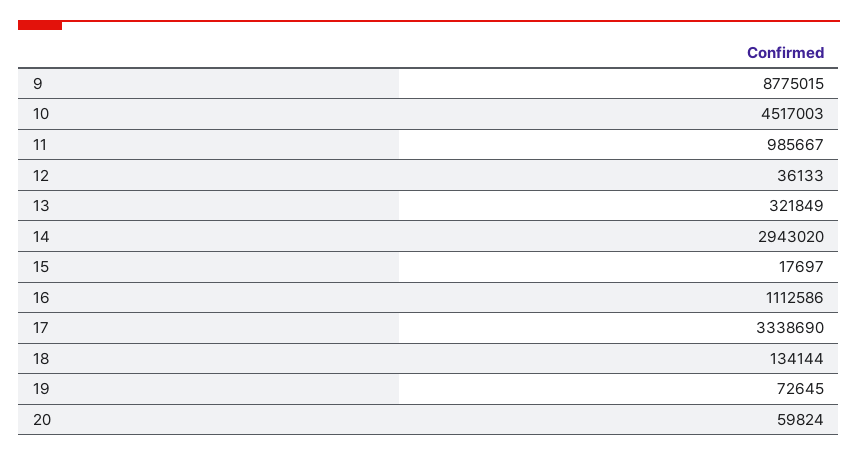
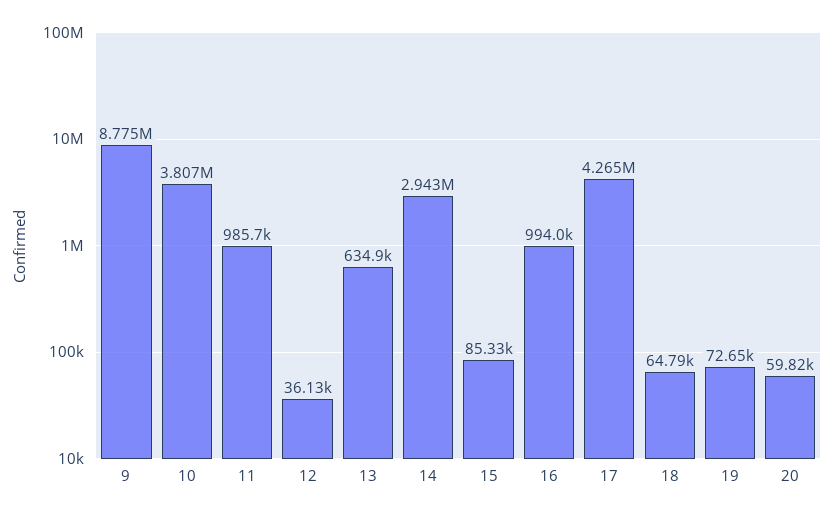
10: 4517003 -> 3807000
13: 321849 -> 634900
15: 17697 -> 85330
16: 1112586 -> 994000
17: 3338690 -> 4265000
18: 134144 -> 64790

